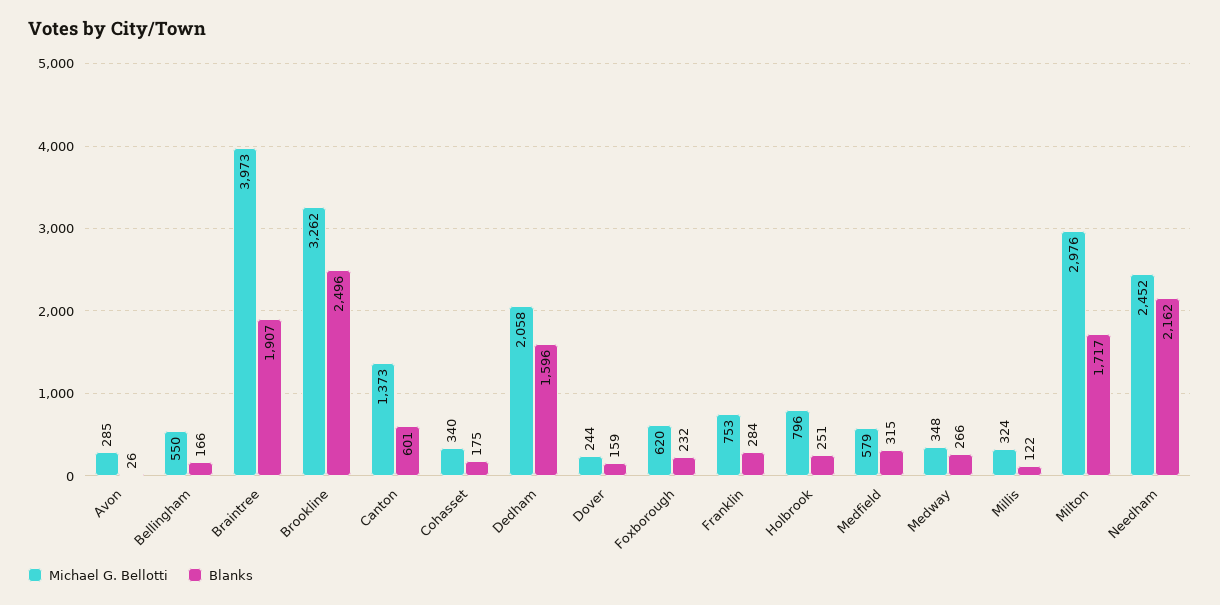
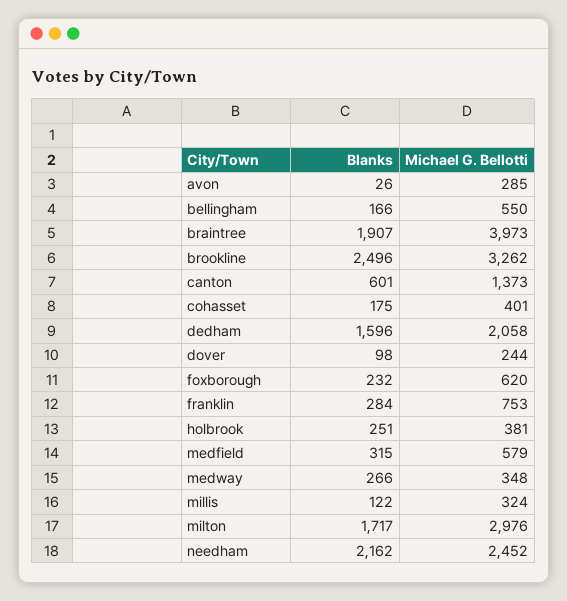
Michael G. Bellotti, Cohasset: 340 -> 401
Blanks, Dover: 159 -> 98
Michael G. Bellotti, Holbrook: 796 -> 381

